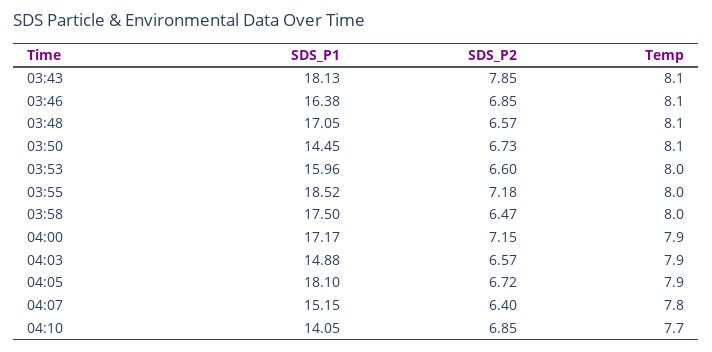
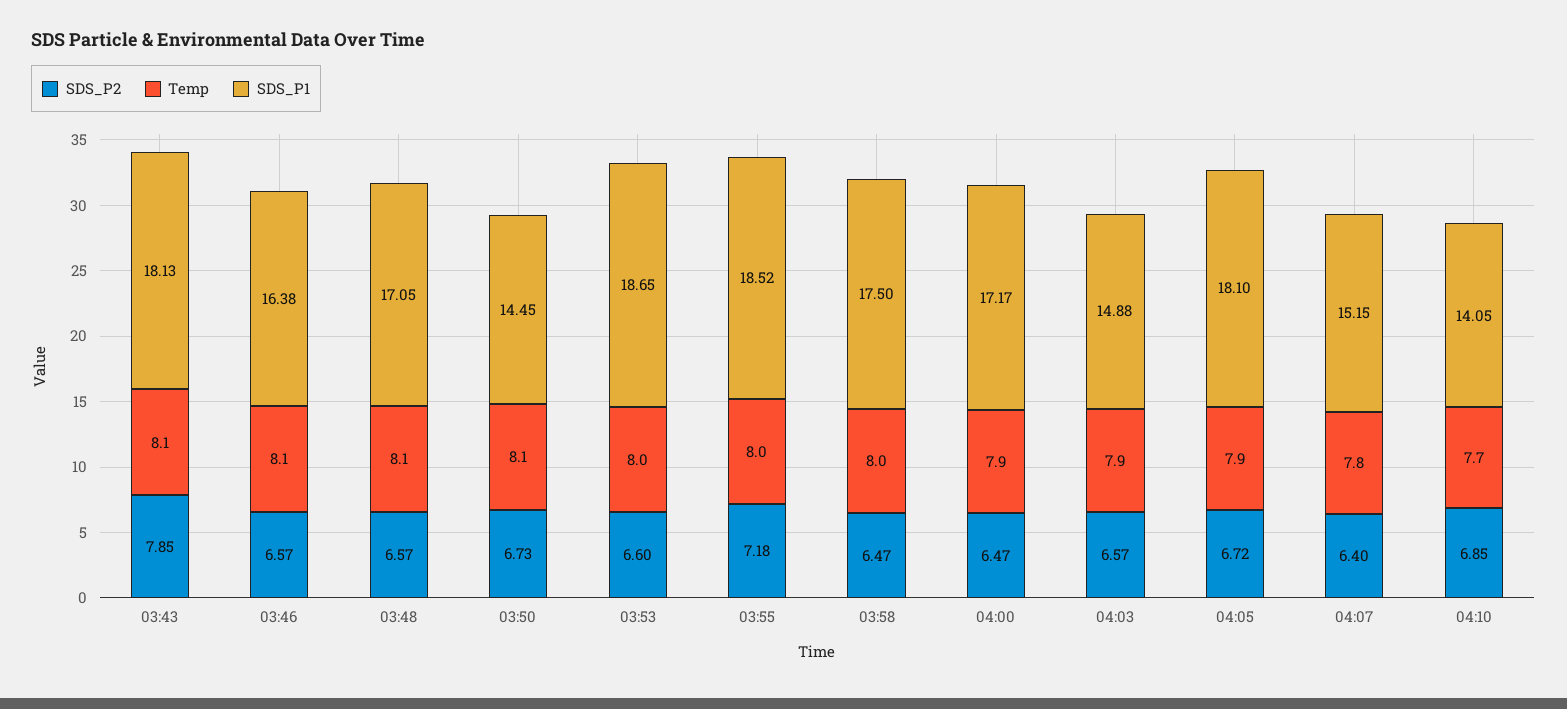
SDS_P2, 03:46: 6.85 -> 6.57
SDS_P1, 03:53: 15.96 -> 18.65
SDS_P2, 04:00: 7.15 -> 6.47

